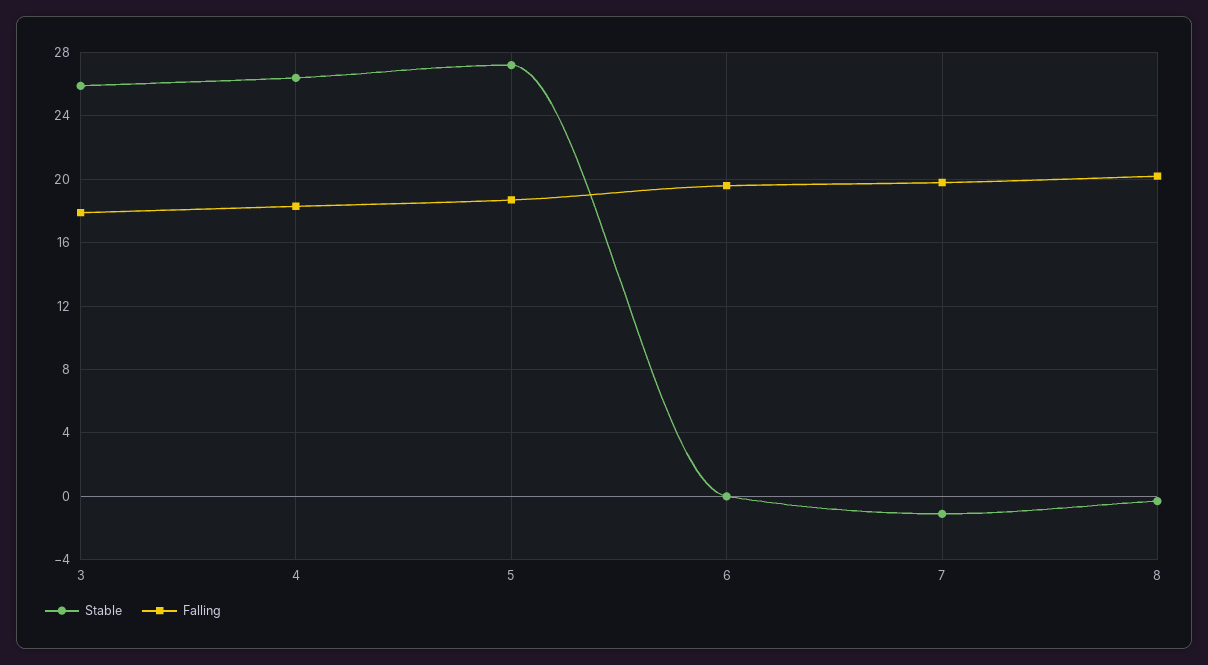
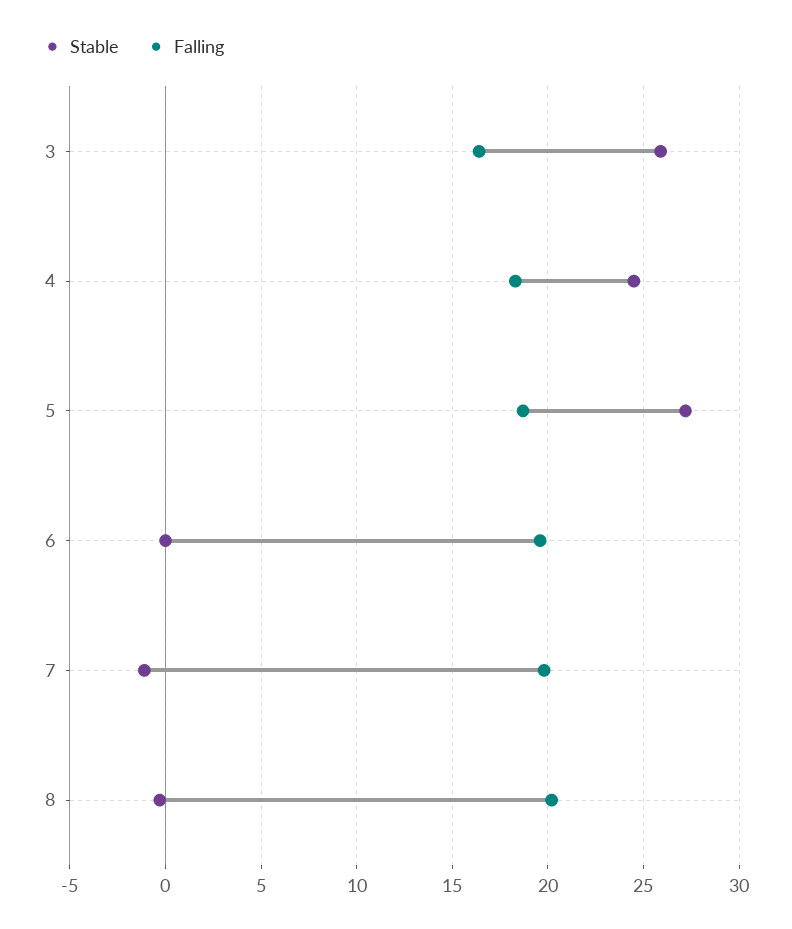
Falling, 3: 18 -> 16.5
Stable, 4: 26.5 -> 24.5

